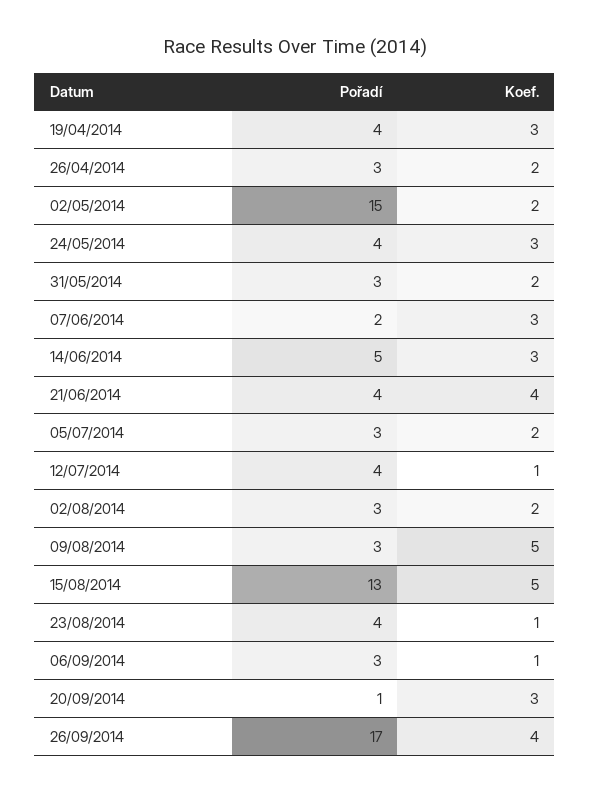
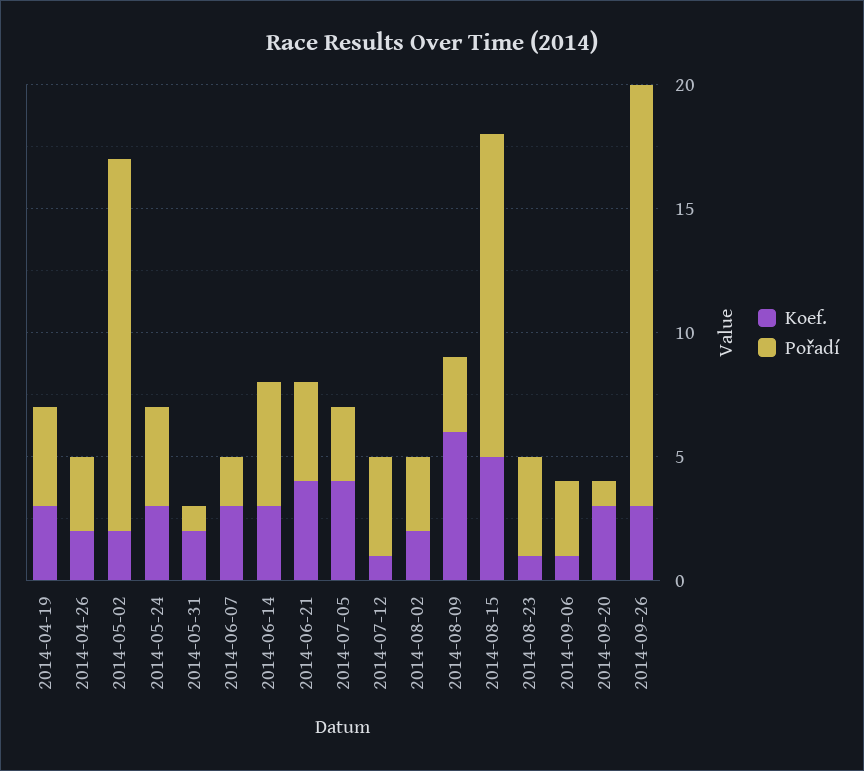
Pořadí, 31/05/2014: 3 -> 1
Koef., 05/07/2014: 2 -> 4
Koef., 09/08/2014: 5 -> 6
Koef., 26/09/2014: 4 -> 3

